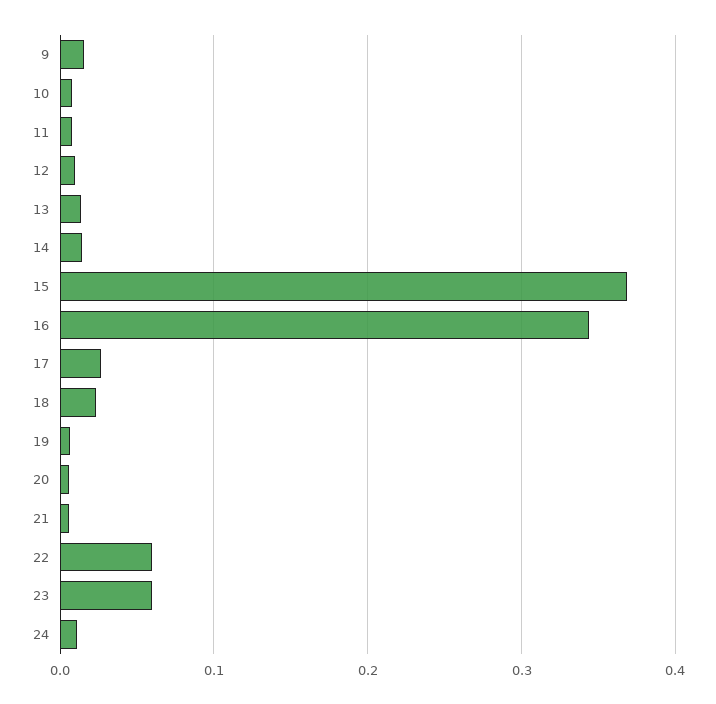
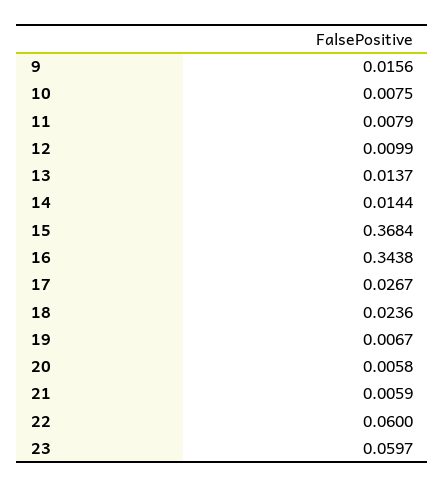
24: 0.01 -> none

